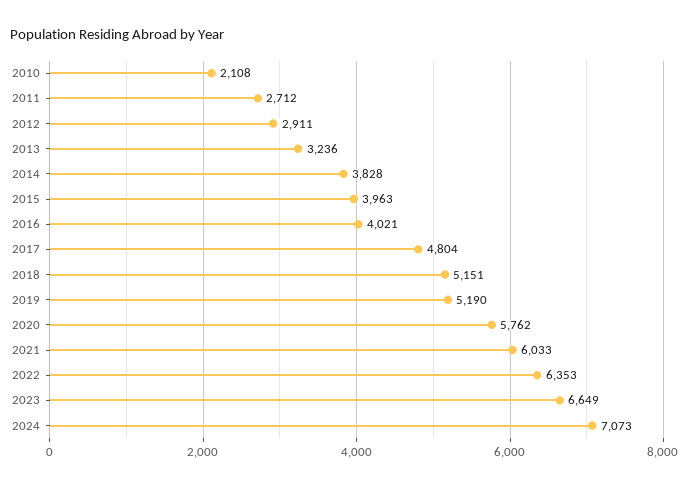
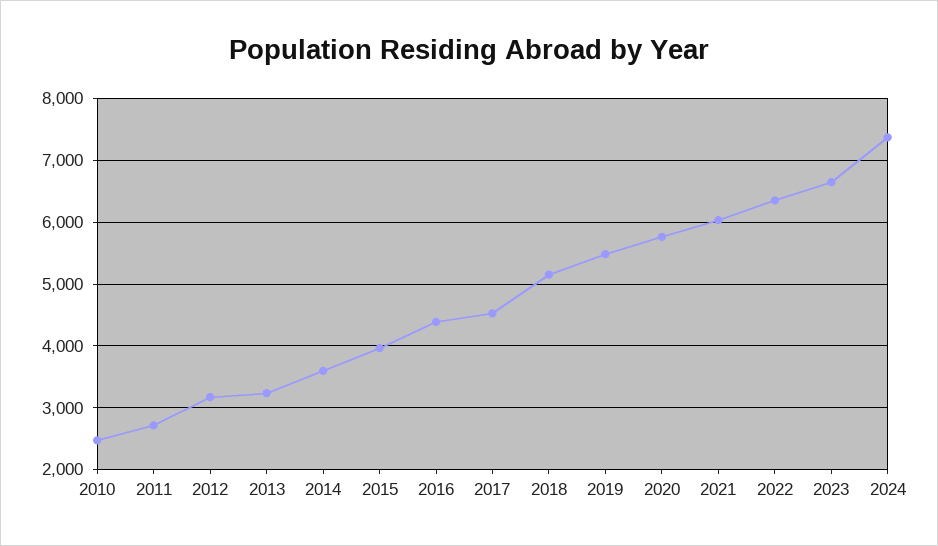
2010: 2108 -> 2500
2012: 2911 -> 3200
2014: 3828 -> 3600
2016: 4021 -> 4400
2017: 4804 -> 4500
2019: 5190 -> 5500
2024: 7073 -> 7400

